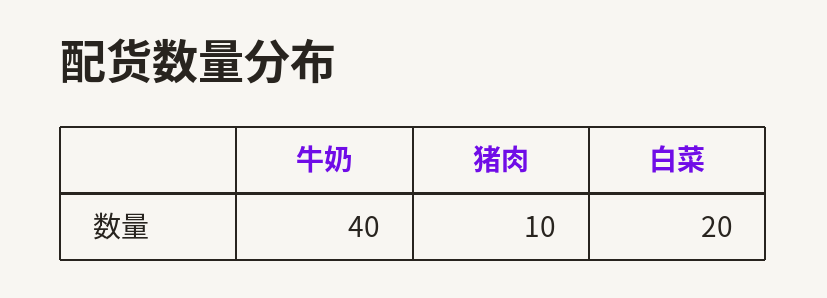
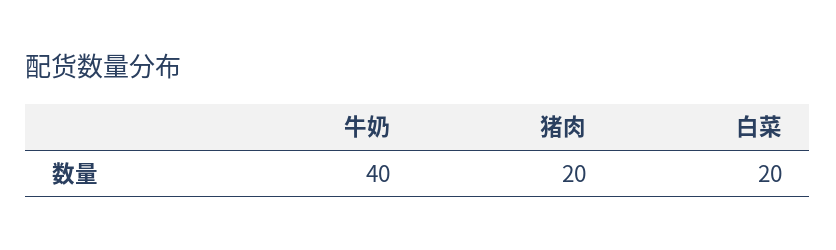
猪肉: 10 -> 20

